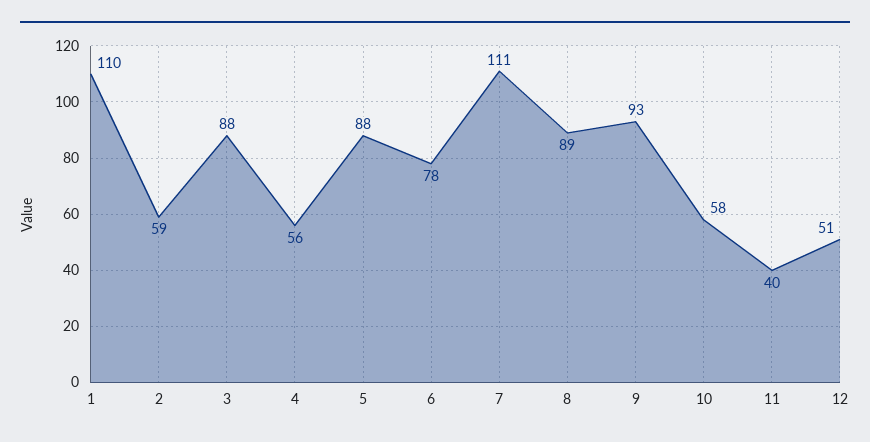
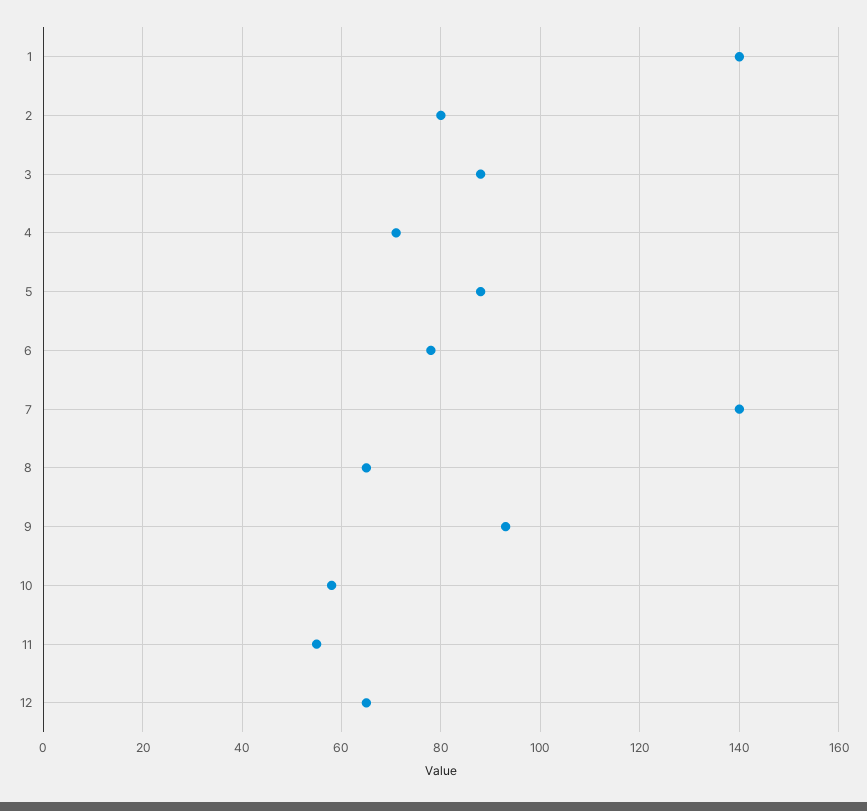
1: 110 -> 140
2: 59 -> 80
4: 56 -> 70
7: 111 -> 140
8: 89 -> 65
11: 40 -> 55
12: 51 -> 65

